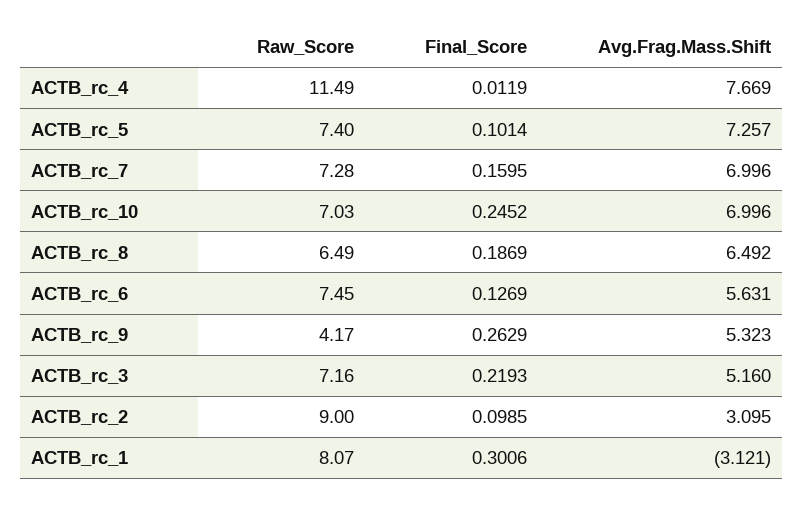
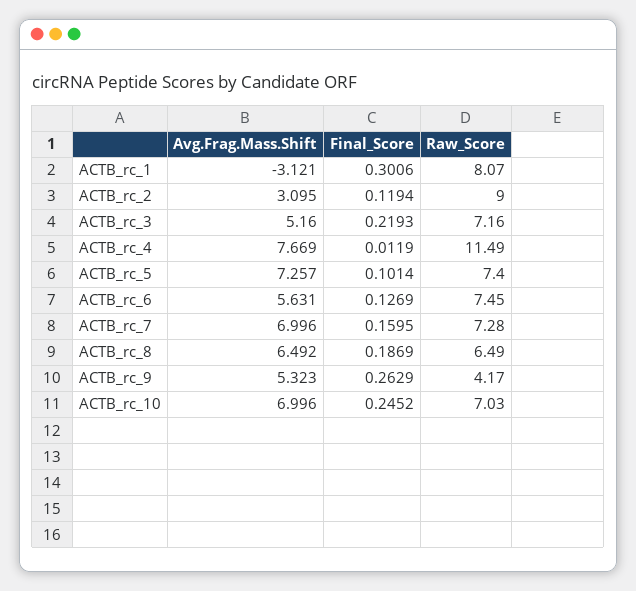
Final_Score, ACTB_rc_2: 0.0985 -> 0.1194

